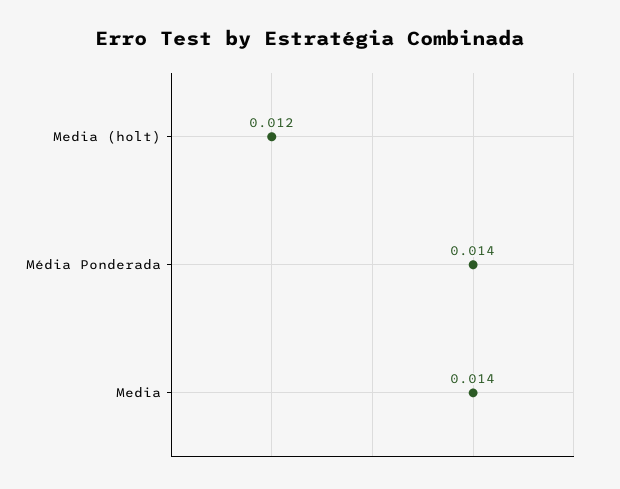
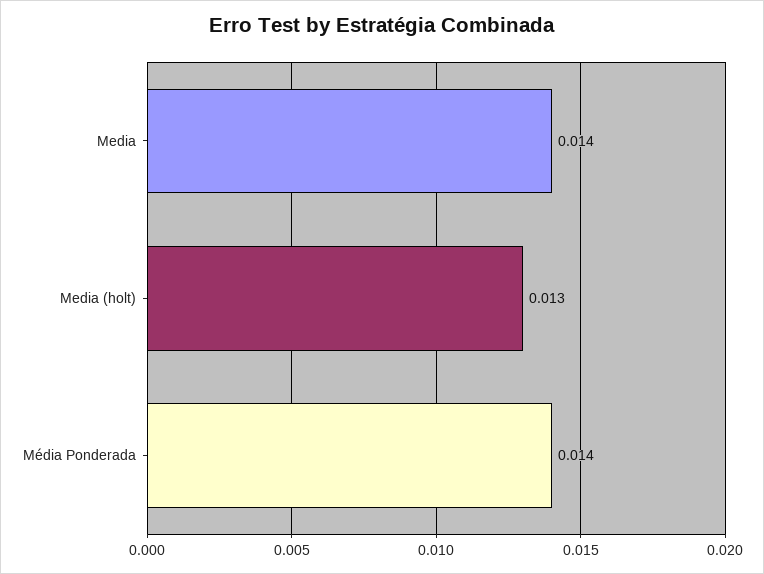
Media (holt): 0.012 -> 0.013

